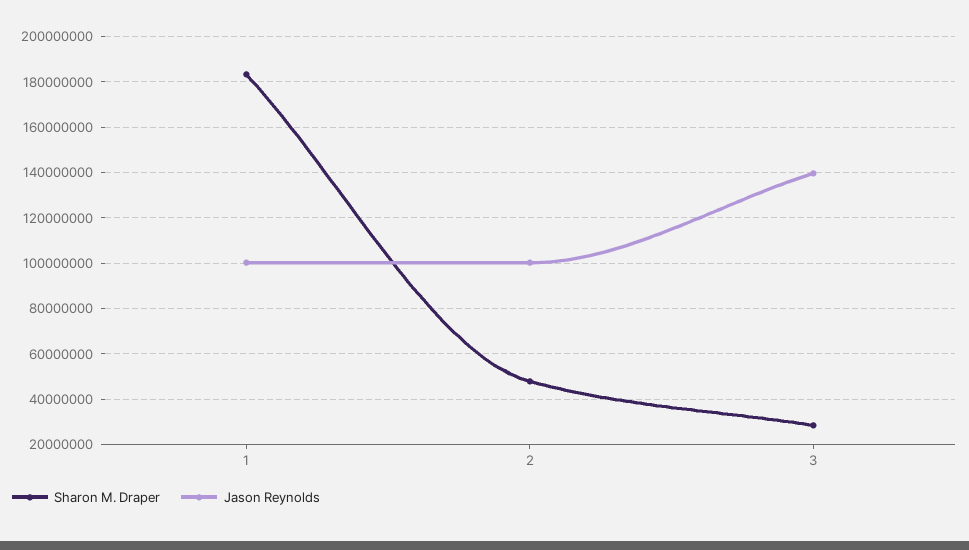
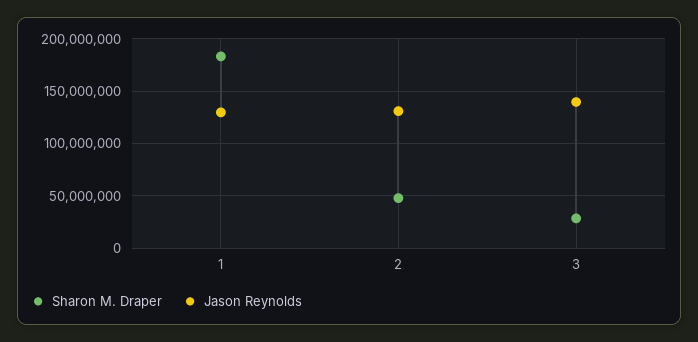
Jason Reynolds, 1: 100000000 -> 130000000
Jason Reynolds, 2: 100000000 -> 130000000

